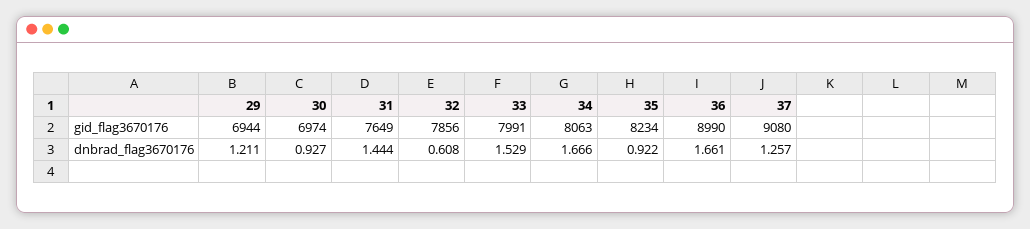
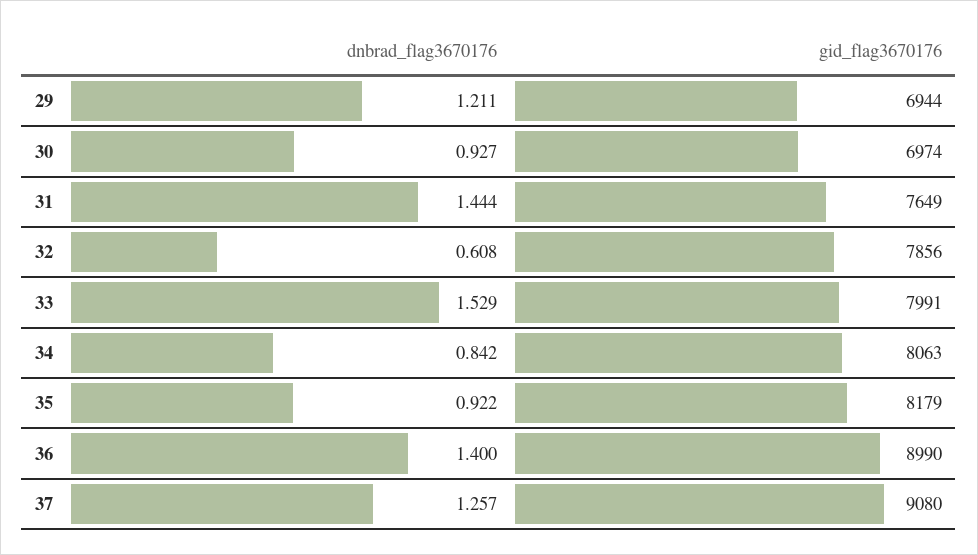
35, gid_flag3670176: 8234 -> 8179
34, dnbrad_flag3670176: 1.666 -> 0.842
36, dnbrad_flag3670176: 1.661 -> 1.4

